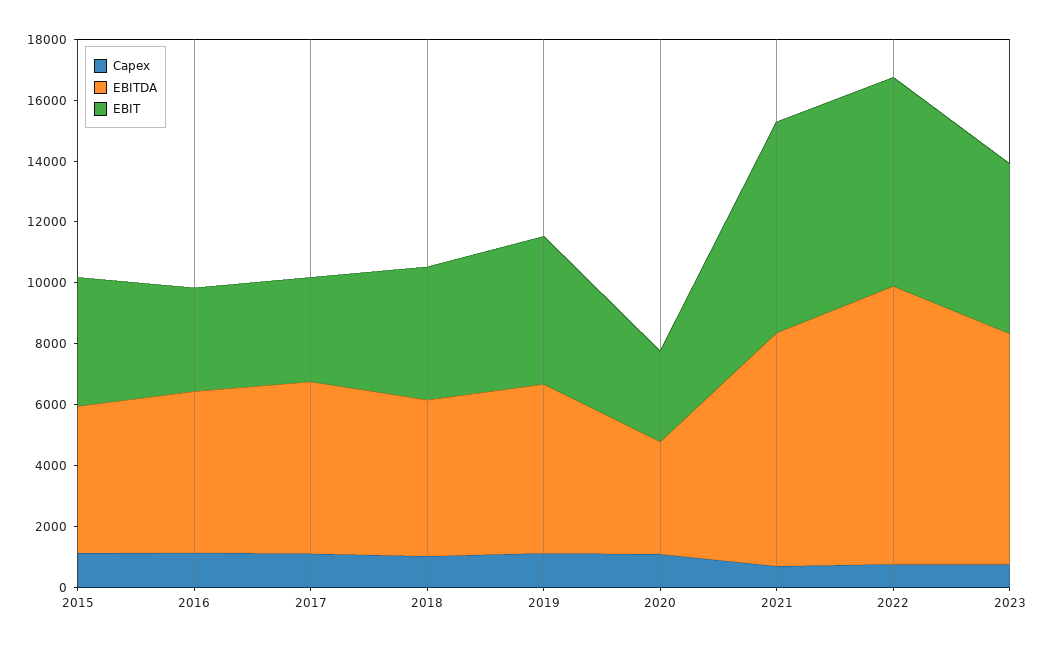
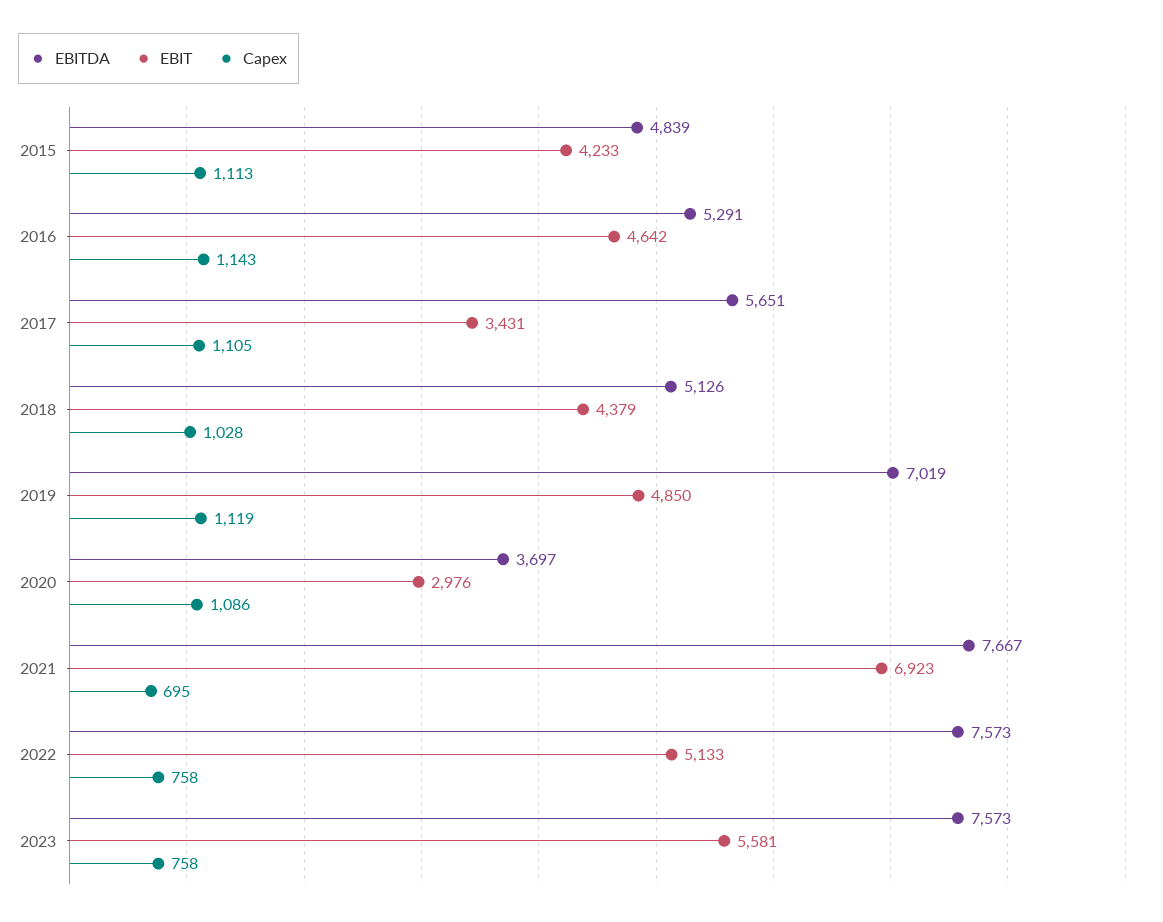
EBIT, 2016: 3500 -> 4642
EBITDA, 2019: 5500 -> 7019
EBITDA, 2022: 9000 -> 7573
EBIT, 2022: 7000 -> 5133

